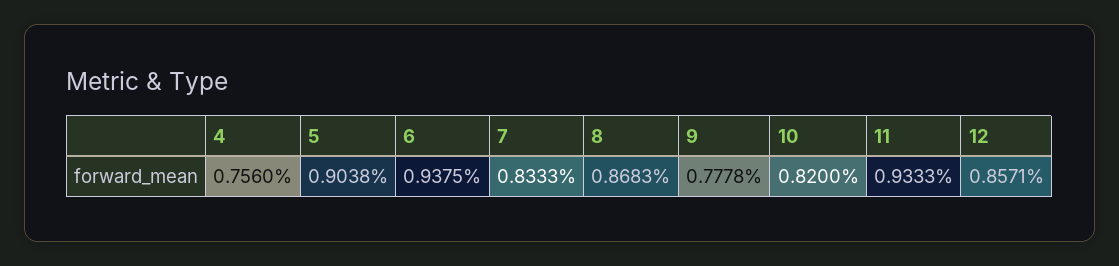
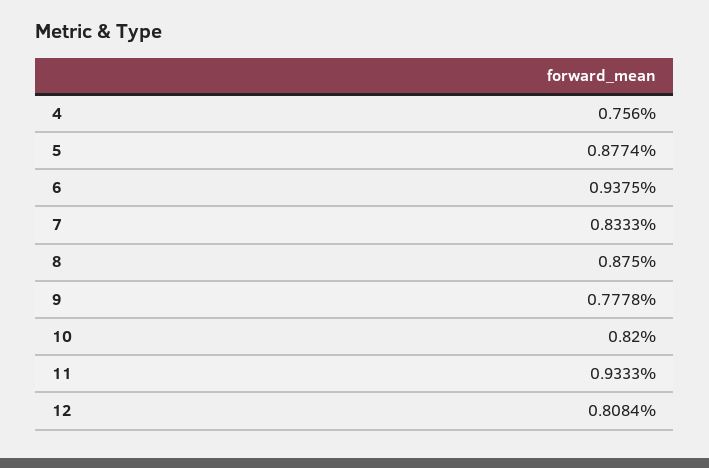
5: 0.9038 -> 0.8774
8: 0.8683 -> 0.875
12: 0.8571 -> 0.8084

